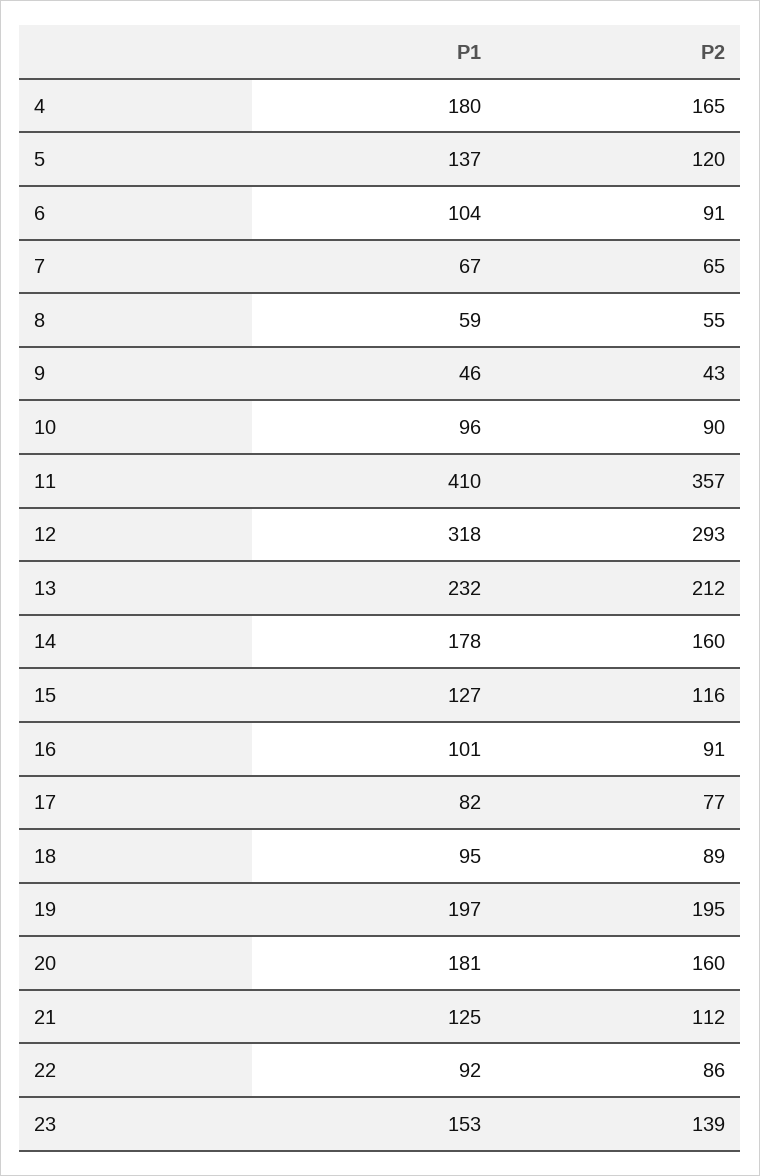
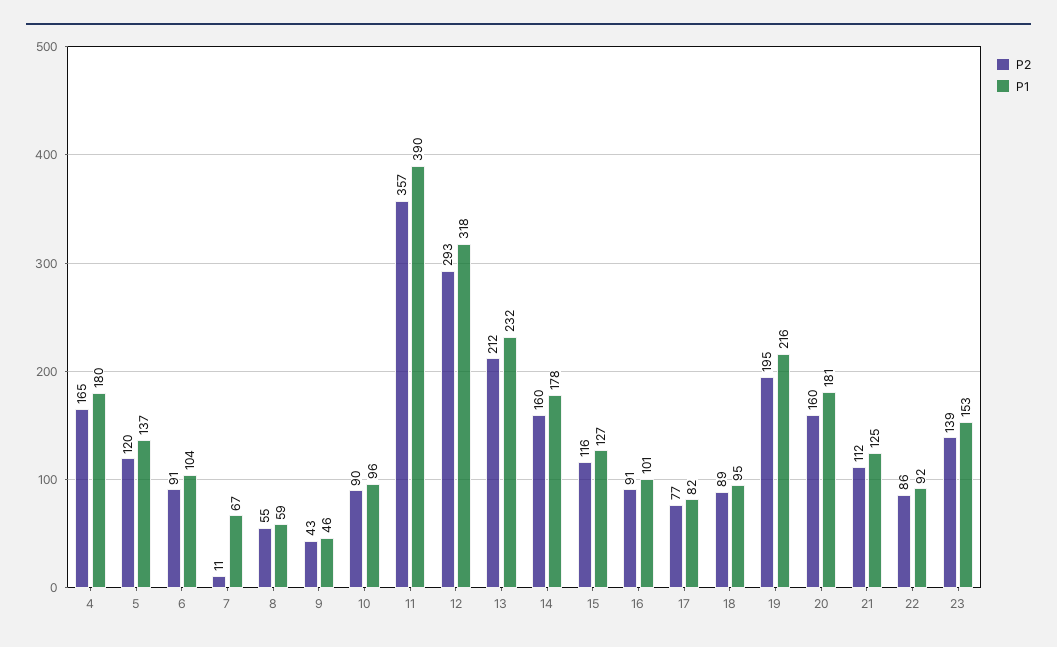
P2, 7: 65 -> 11
P1, 11: 410 -> 390
P1, 19: 197 -> 216

